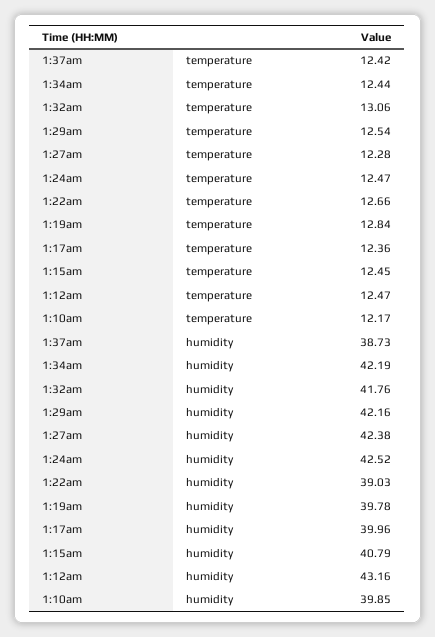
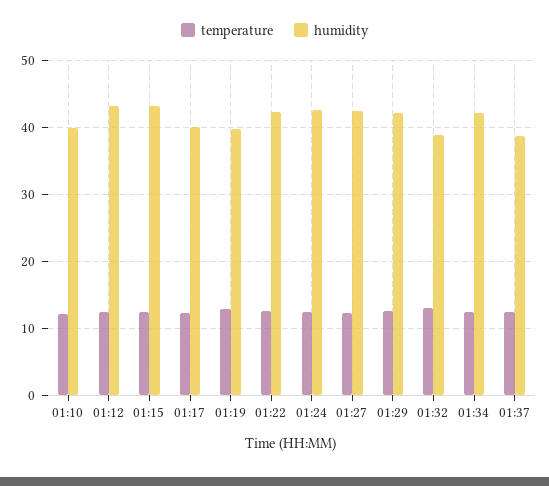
humidity, 1:32am: 41.76 -> 39
humidity, 1:22am: 39.03 -> 42
humidity, 1:15am: 40.79 -> 43

